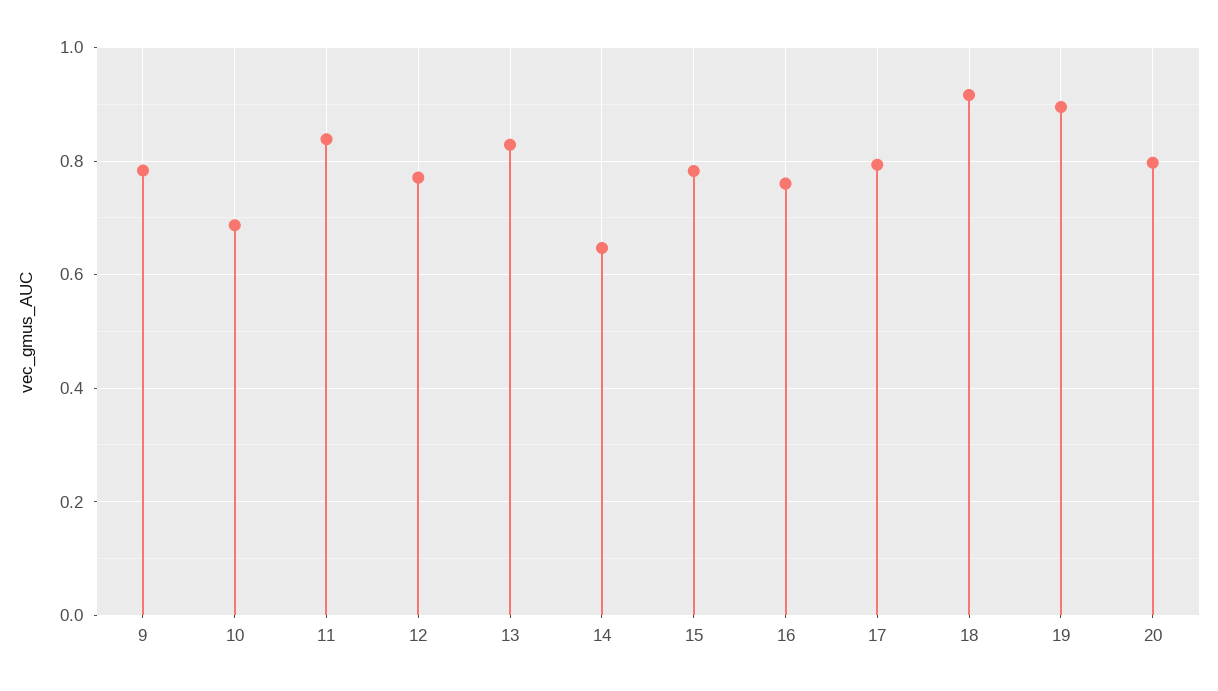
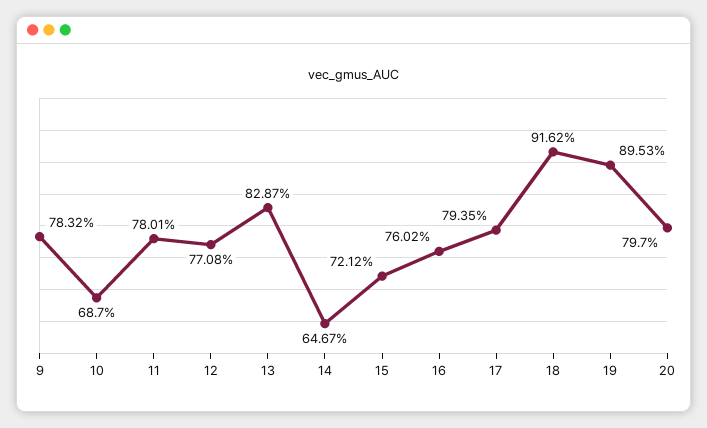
11: 0.84 -> 0.7801
15: 0.78 -> 0.7212

